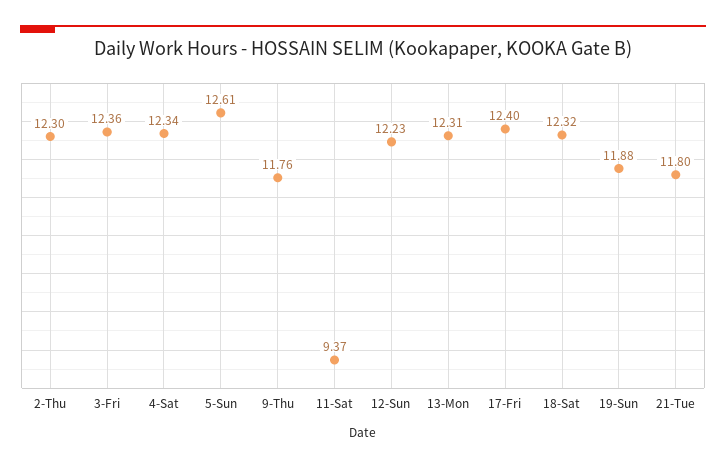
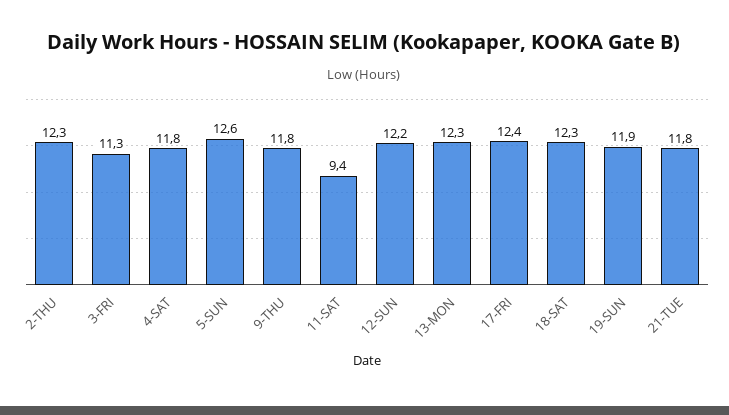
3-Fri: 12.36 -> 11.3
4-Sat: 12.34 -> 11.8

